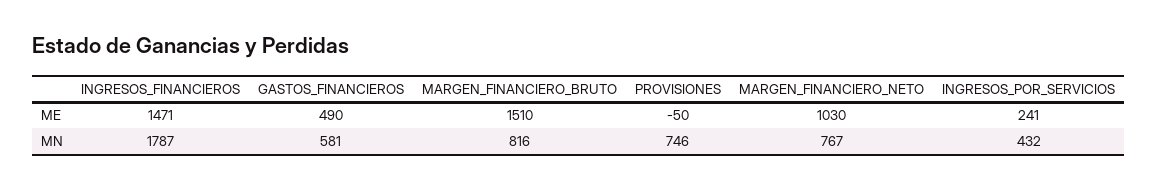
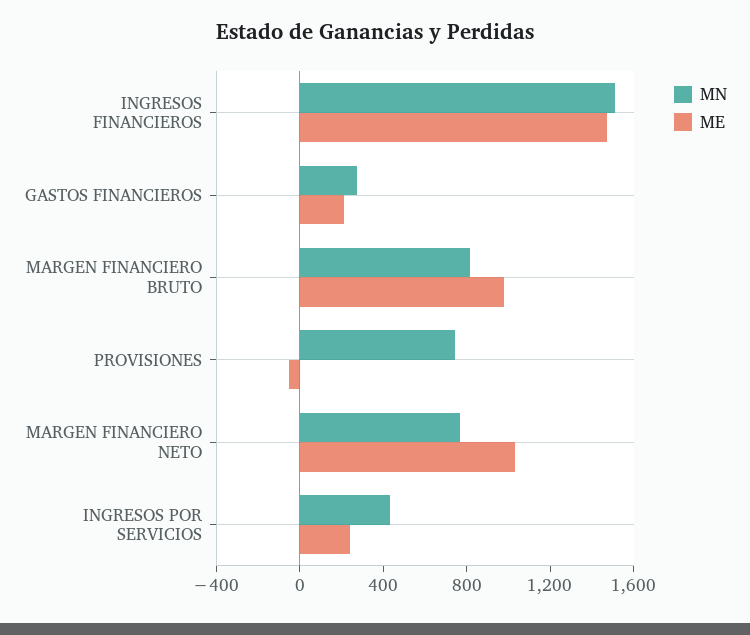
ME, GASTOS_FINANCIEROS: 490 -> 200
ME, MARGEN_FINANCIERO_BRUTO: 1510 -> 1000
MN, INGRESOS_FINANCIEROS: 1787 -> 1500
MN, GASTOS_FINANCIEROS: 581 -> 300

